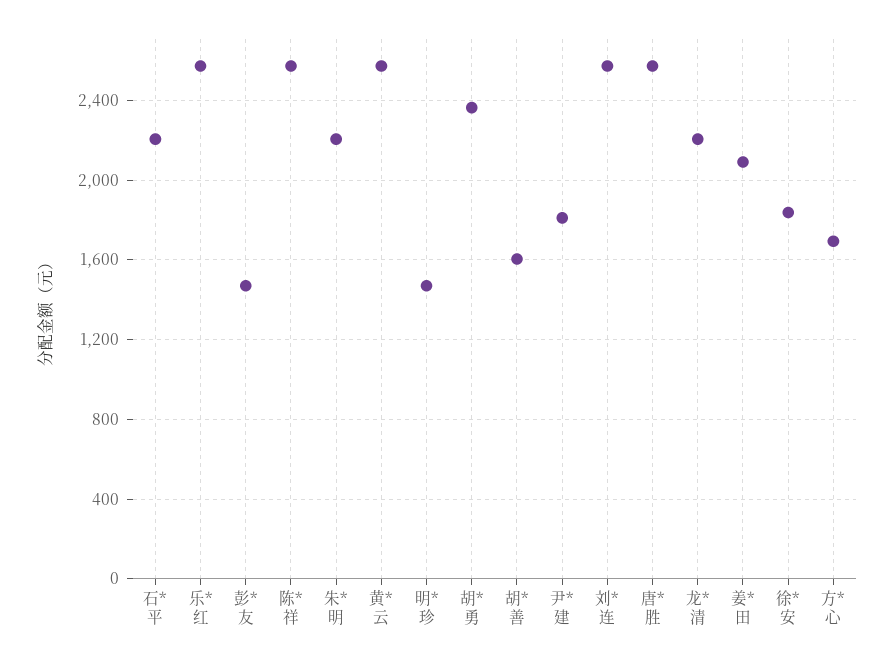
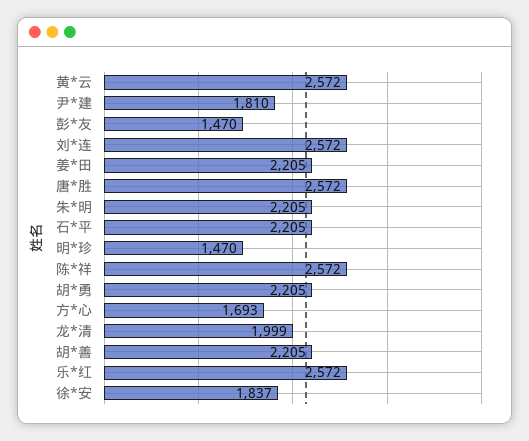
胡*勇: 2350 -> 2205
胡*善: 1600 -> 2205
龙*清: 2200 -> 1999
姜*田: 2100 -> 2205

